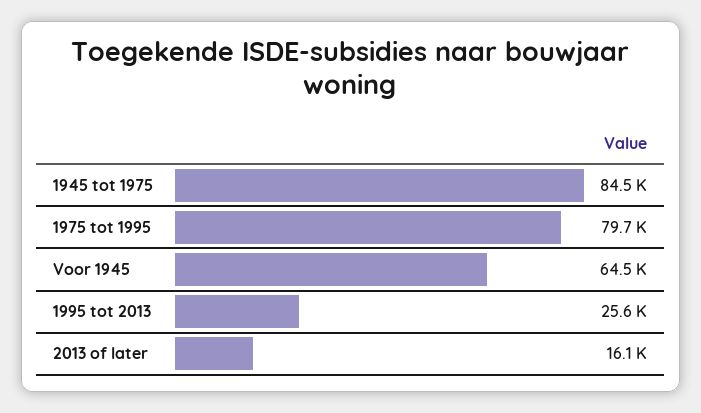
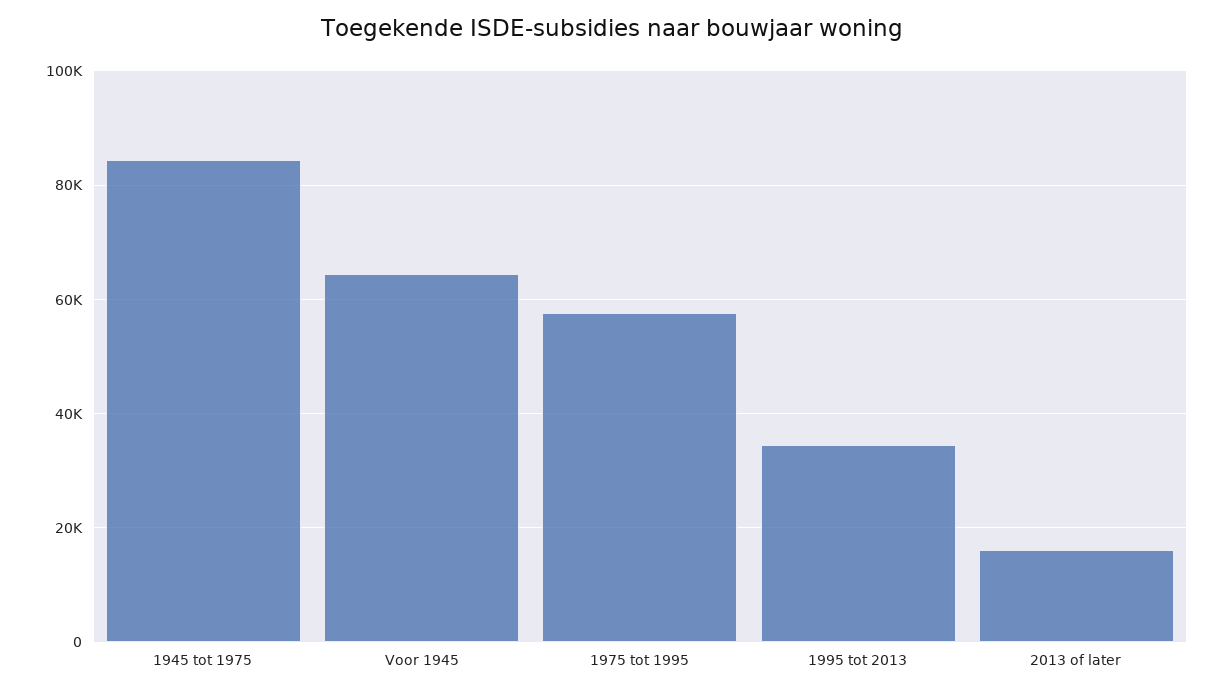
1975 tot 1995: 79700 -> 58000
1995 tot 2013: 25600 -> 34000

